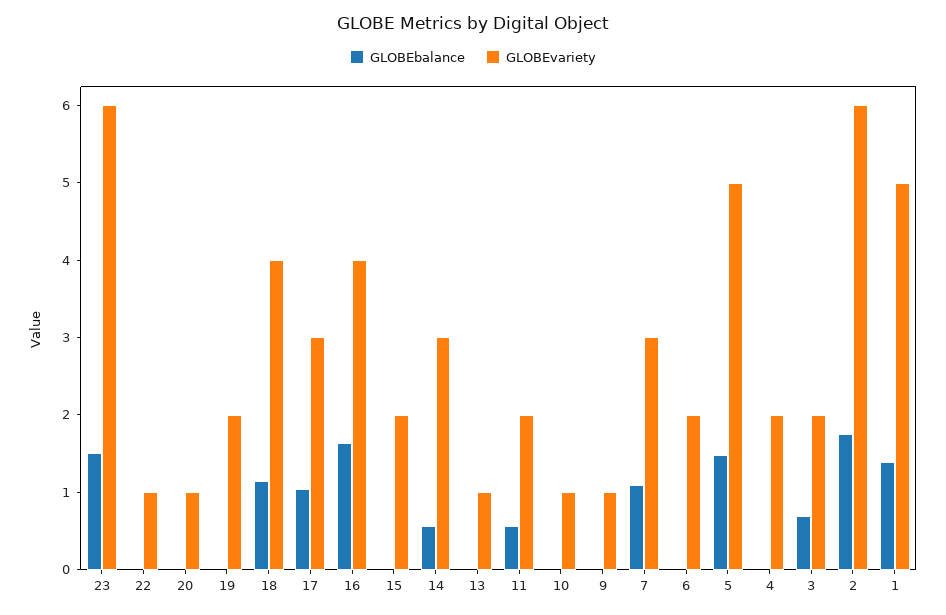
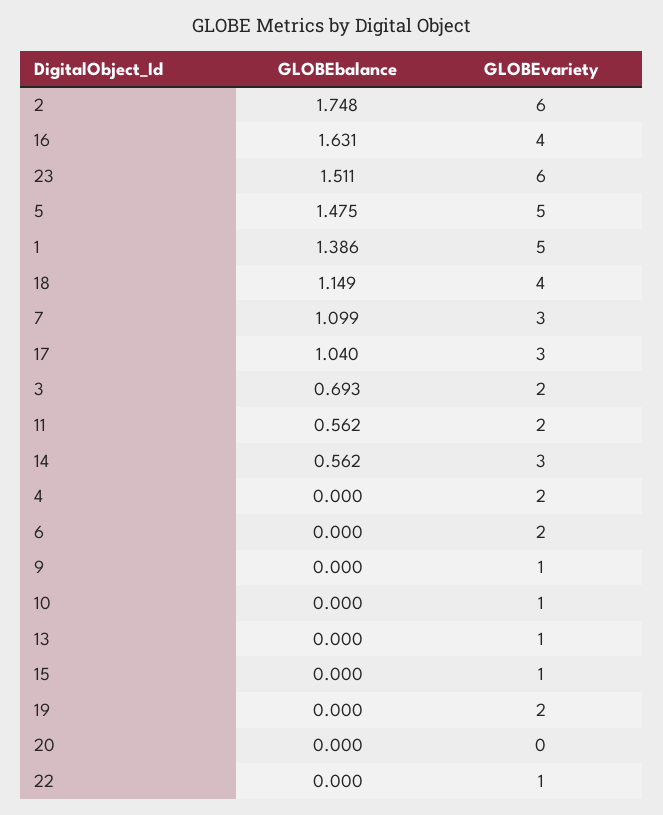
GLOBEvariety, 20: 1 -> 0
GLOBEvariety, 15: 2 -> 1

